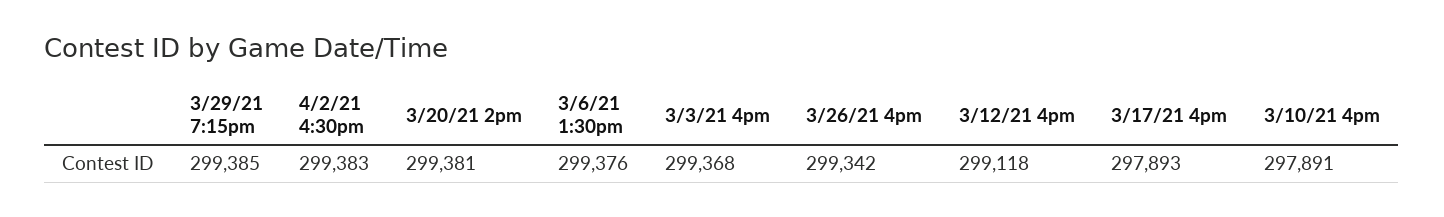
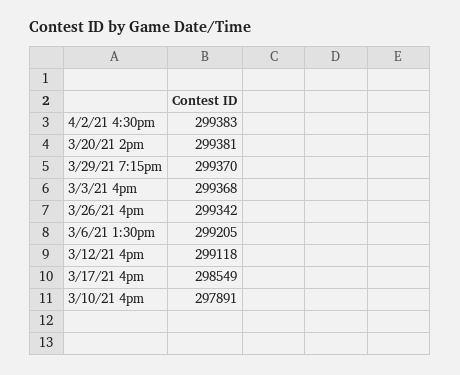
3/29/21 7:15pm: 299385 -> 299370
3/6/21 1:30pm: 299376 -> 299205
3/17/21 4pm: 297893 -> 298549

